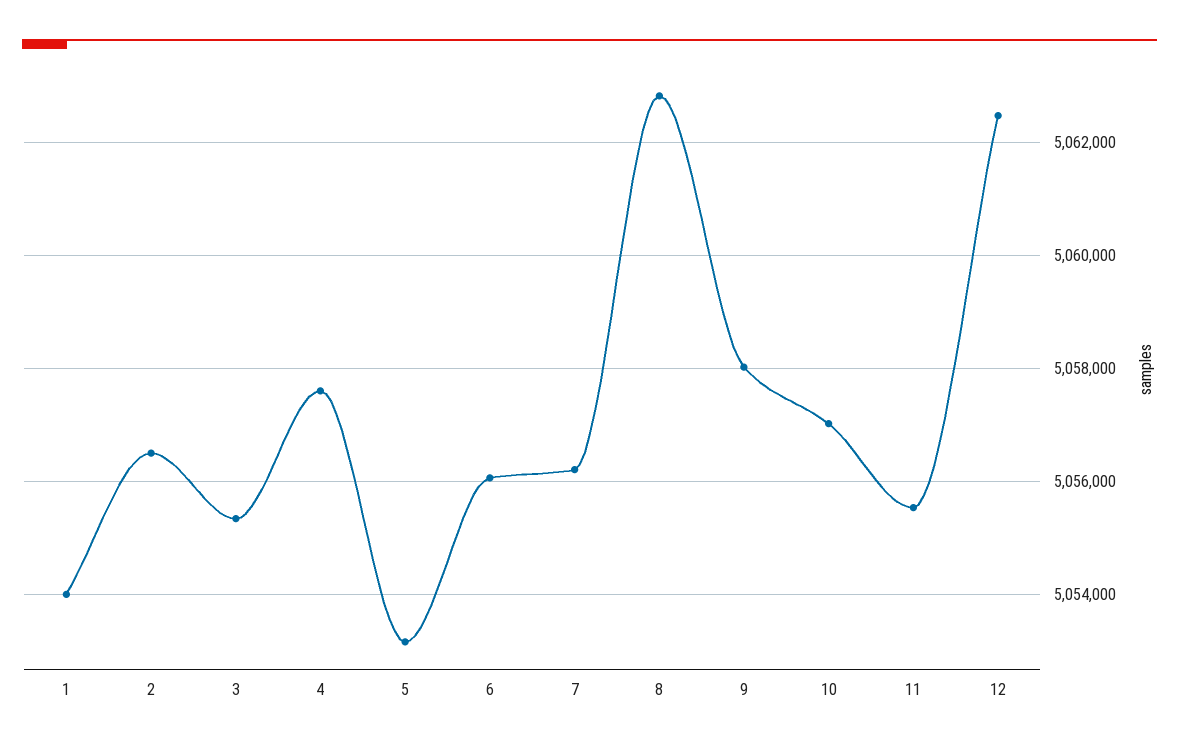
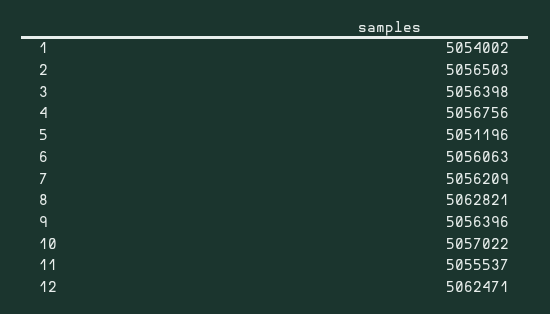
3: 5055400 -> 5056398
4: 5057600 -> 5056756
5: 5053200 -> 5051196
9: 5058000 -> 5056396

